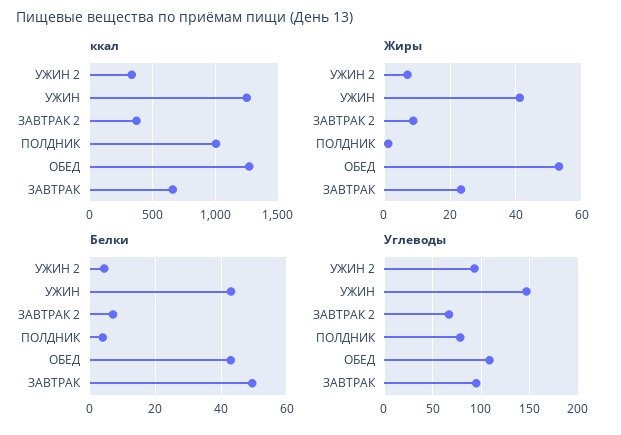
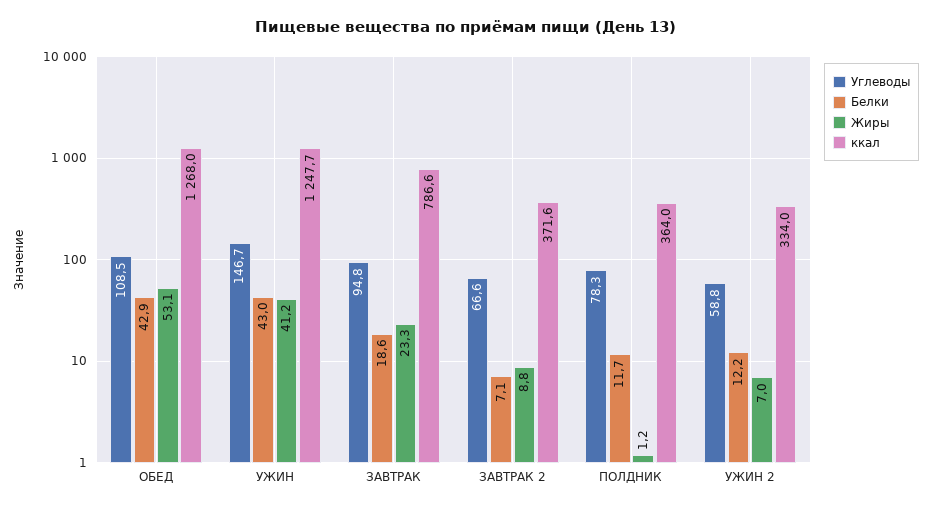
ккал, ПОЛДНИК: 1000 -> 364
ккал, ЗАВТРАК: 650 -> 786.6
Белки, УЖИН 2: 4 -> 12.2
Белки, ПОЛДНИК: 4 -> 11.7
Белки, ЗАВТРАК: 50 -> 18.6
Углеводы, УЖИН 2: 90 -> 58.8

